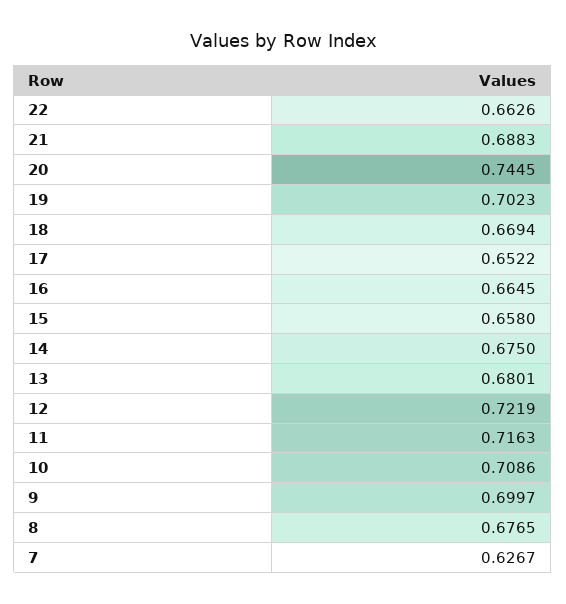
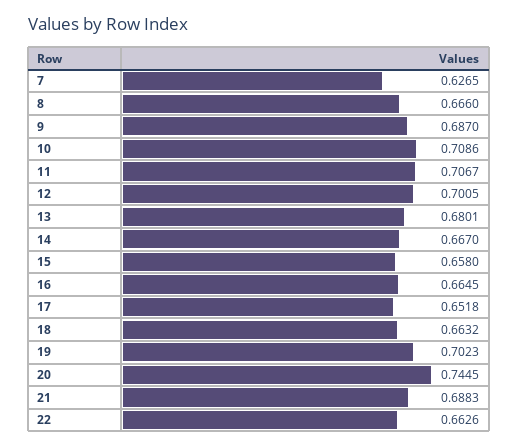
18: 0.6694 -> 0.6632
17: 0.6522 -> 0.6518
14: 0.675 -> 0.667
12: 0.7219 -> 0.7005
11: 0.7163 -> 0.7067
9: 0.6997 -> 0.687
8: 0.6765 -> 0.666
7: 0.6267 -> 0.6265

